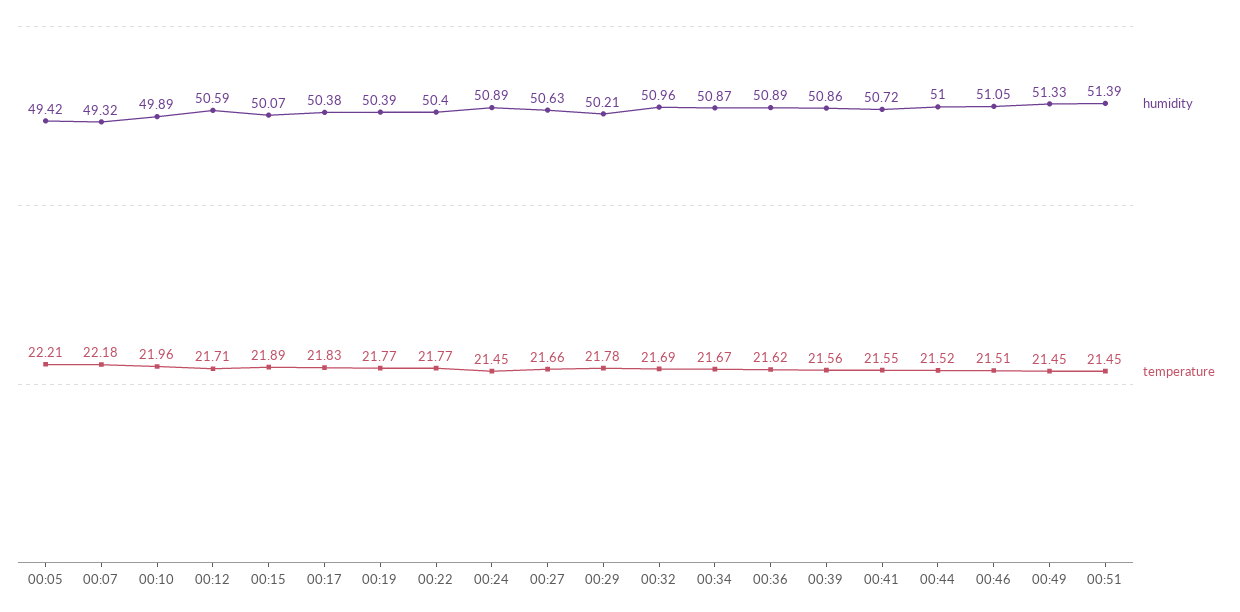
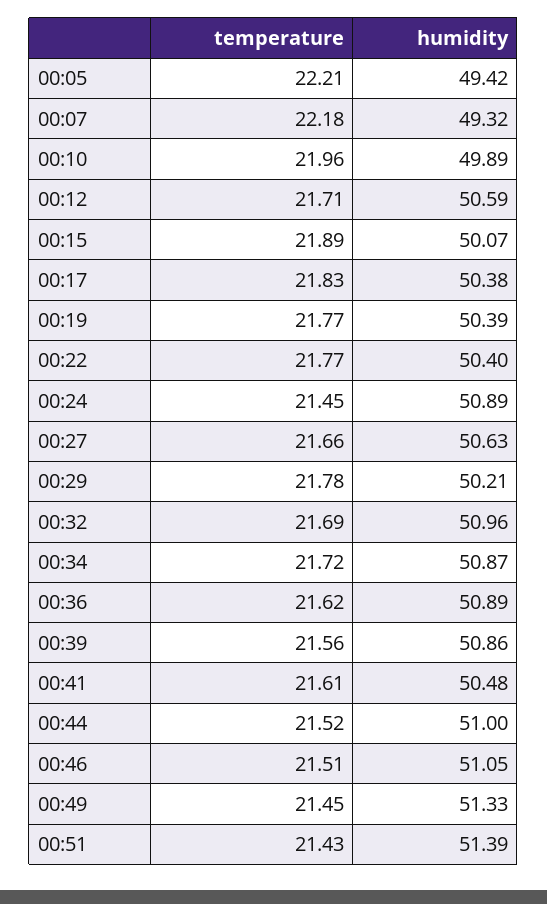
temperature, 00:34: 21.67 -> 21.72
humidity, 00:41: 50.72 -> 50.48
temperature, 00:41: 21.55 -> 21.61
temperature, 00:51: 21.45 -> 21.43

